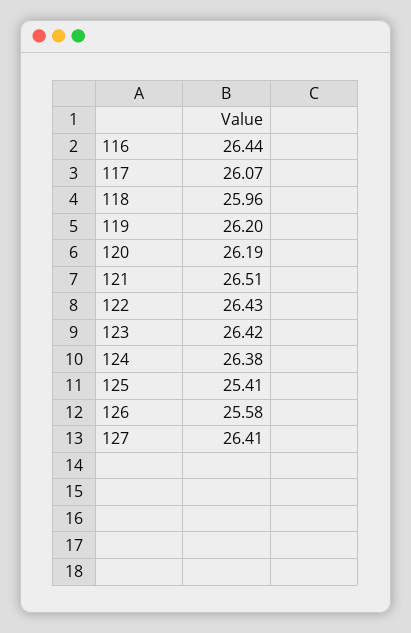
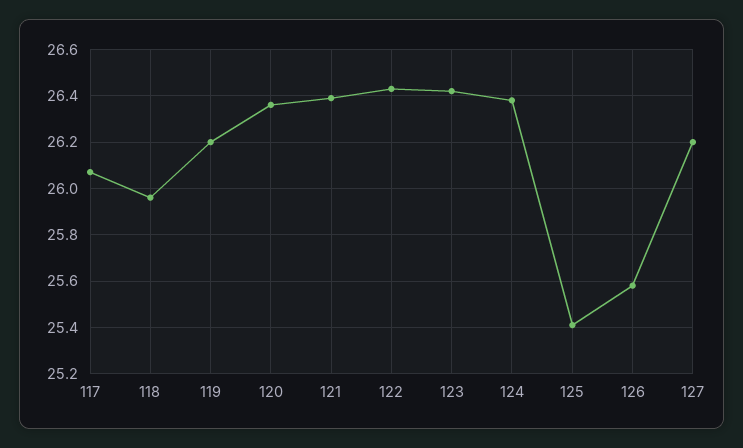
116: 26.44 -> none
120: 26.19 -> 26.35
121: 26.51 -> 26.4
127: 26.41 -> 26.2

